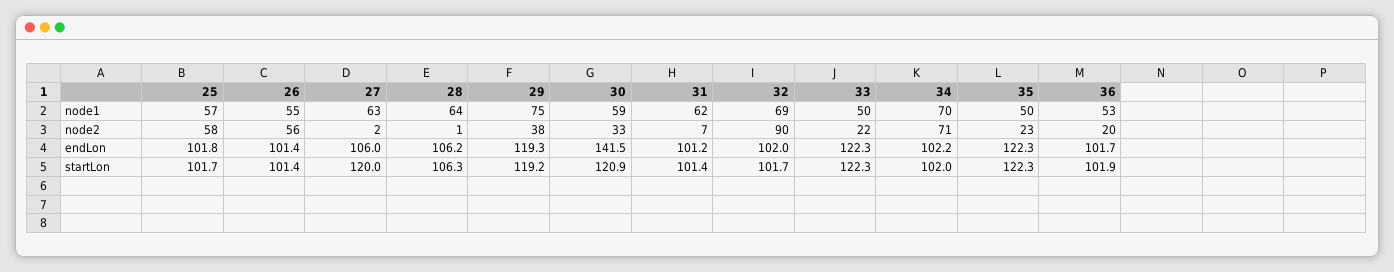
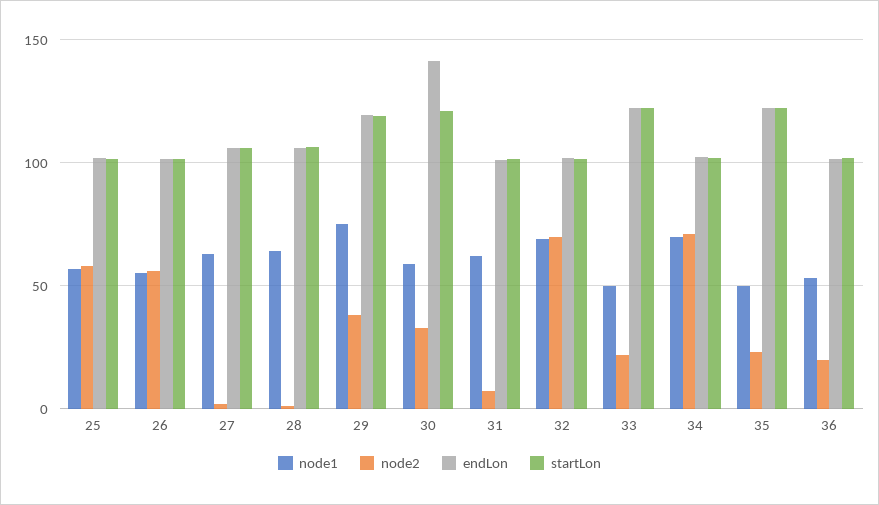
node2, 32: 90 -> 70
startLon, 27: 120 -> 105

